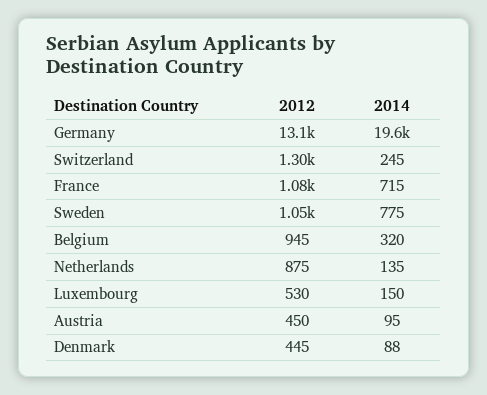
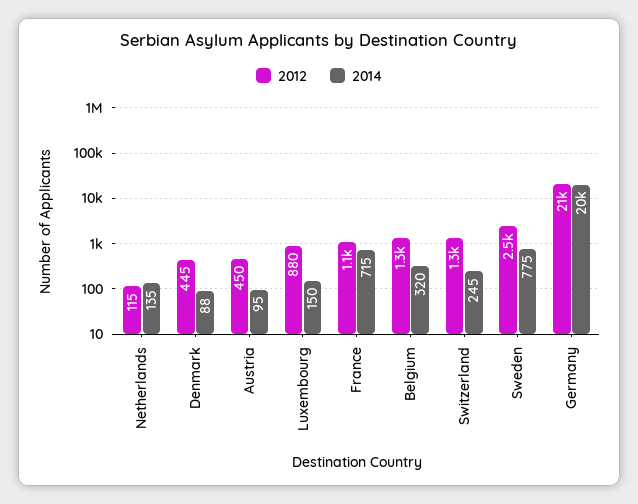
2012, Germany: 13100 -> 21000
2012, Sweden: 1050 -> 2500
2012, Belgium: 945 -> 1300
2012, Netherlands: 875 -> 115
2012, Luxembourg: 530 -> 880

